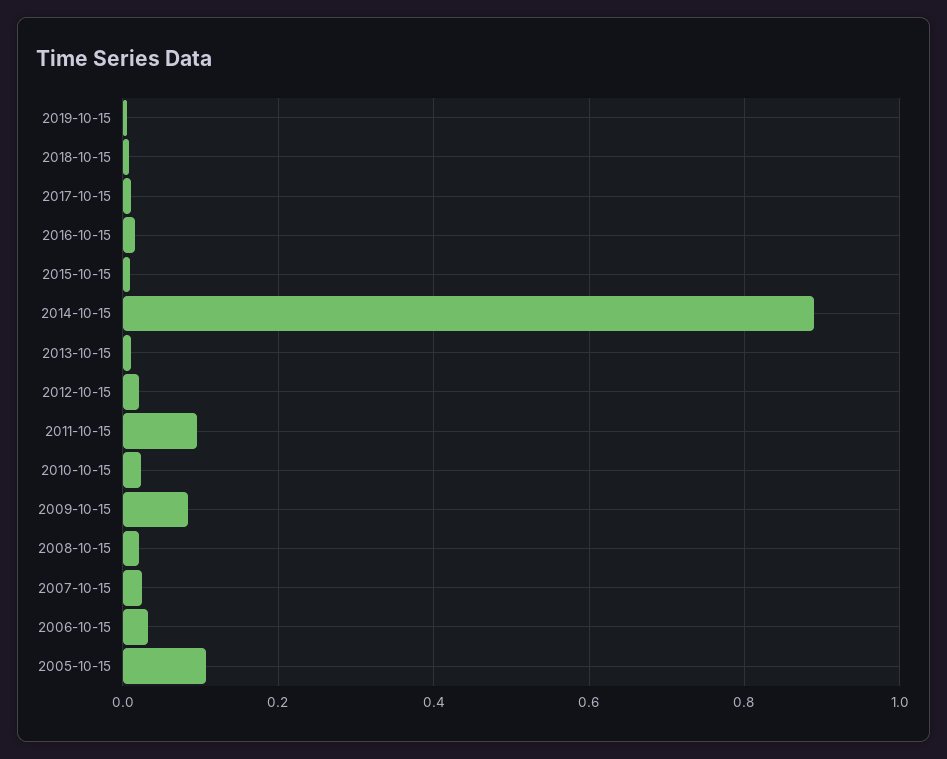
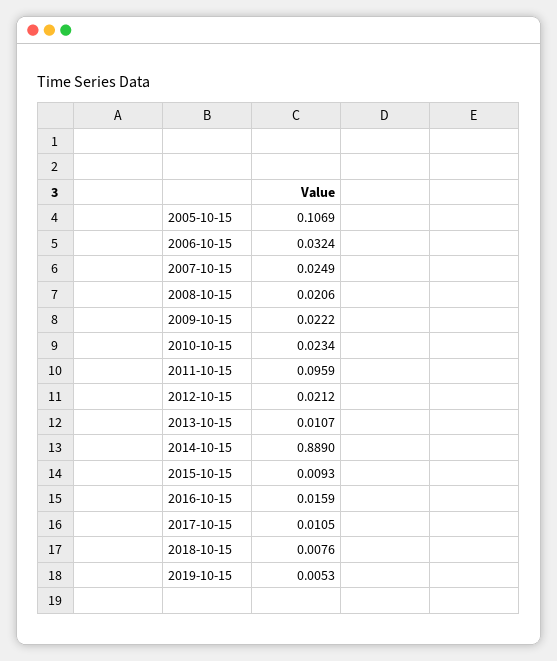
2009-10-15: 0.08 -> 0.0222

